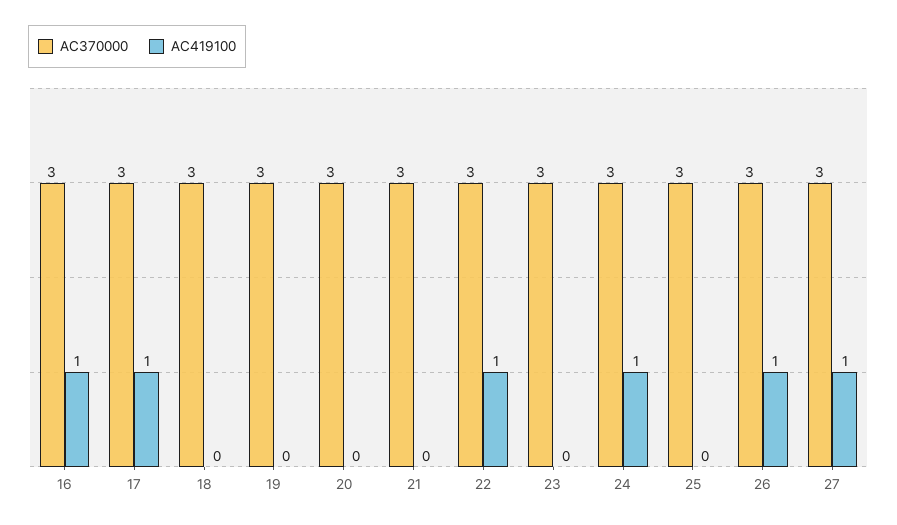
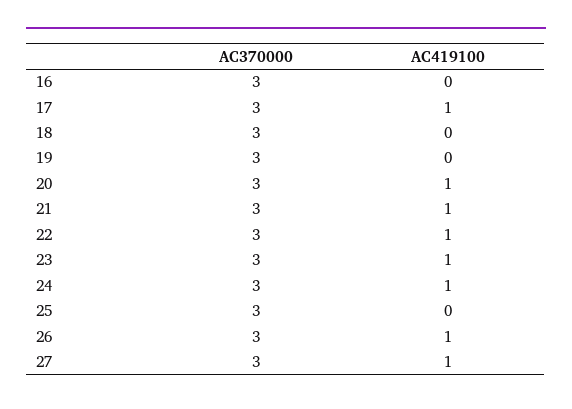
AC419100, 16: 1 -> 0
AC419100, 20: 0 -> 1
AC419100, 21: 0 -> 1
AC419100, 23: 0 -> 1

